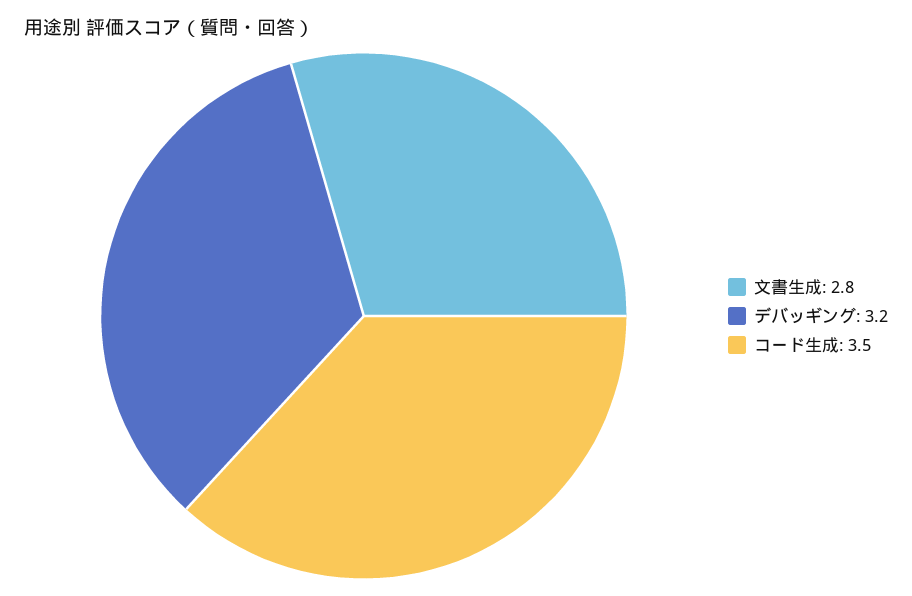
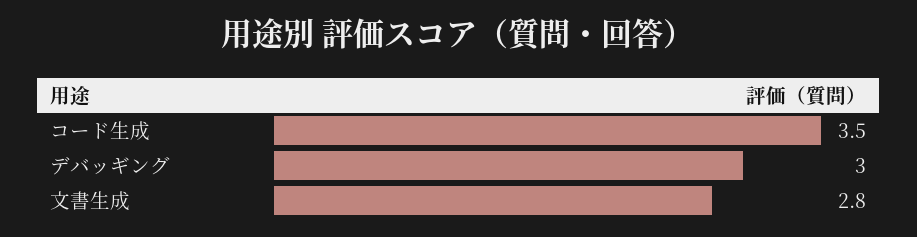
デバッギング: 3.2 -> 3

